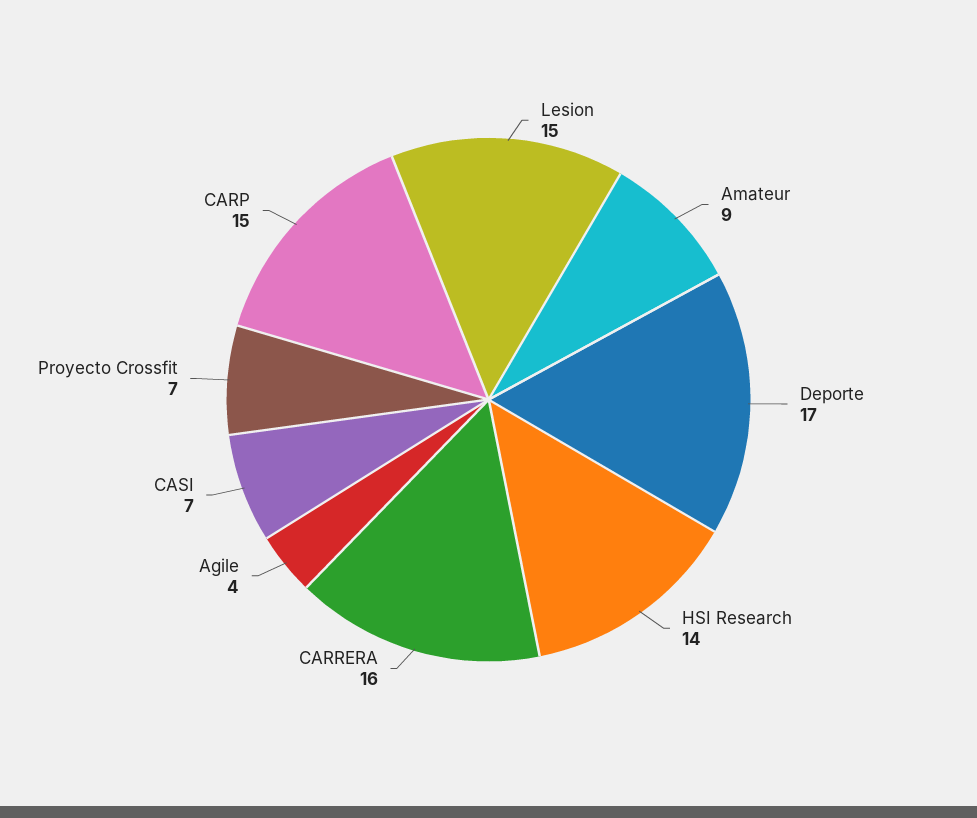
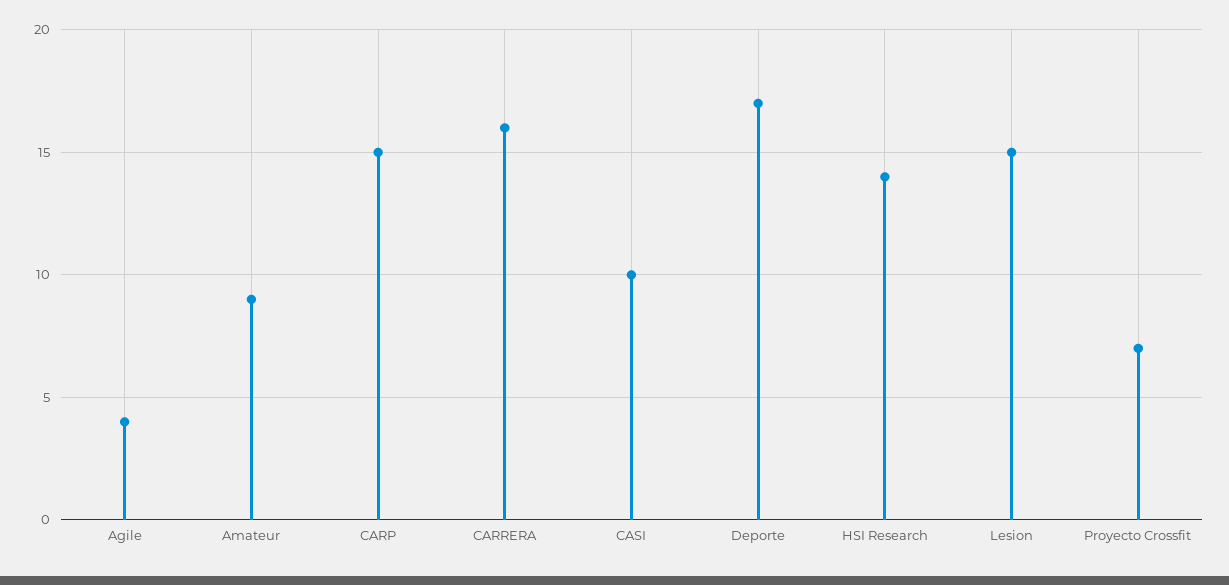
CASI: 7 -> 10

